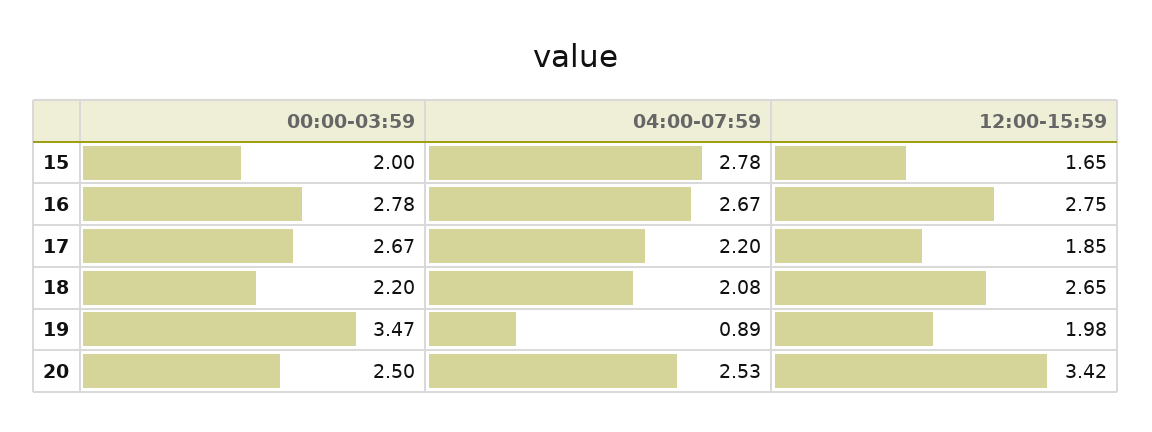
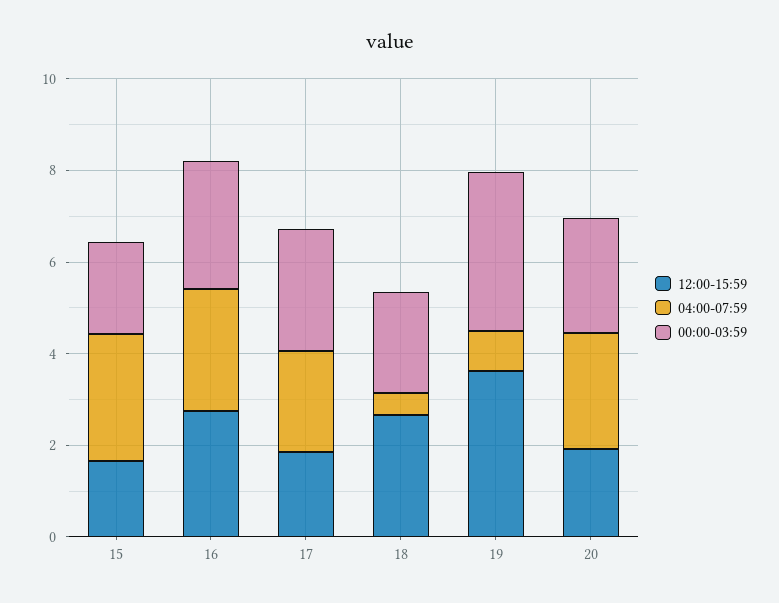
04:00-07:59, 18: 2.08 -> 0.5
12:00-15:59, 19: 1.98 -> 3.5
12:00-15:59, 20: 3.42 -> 2

